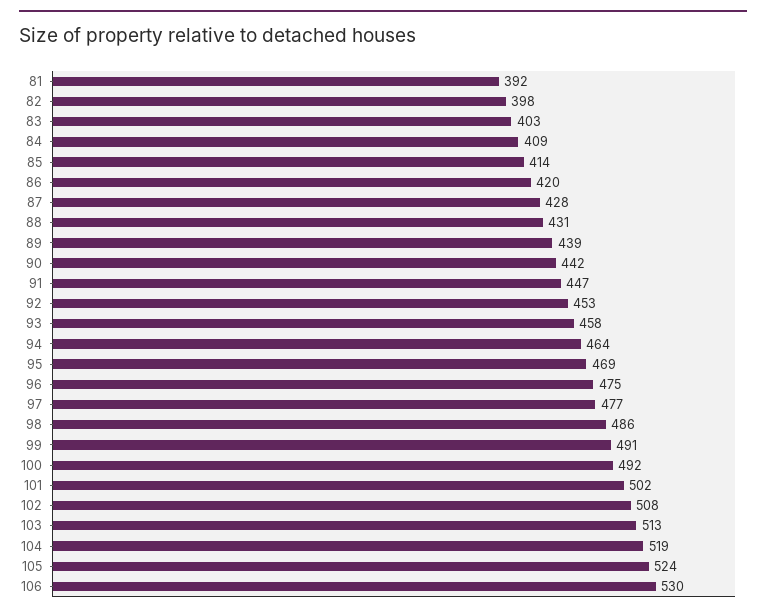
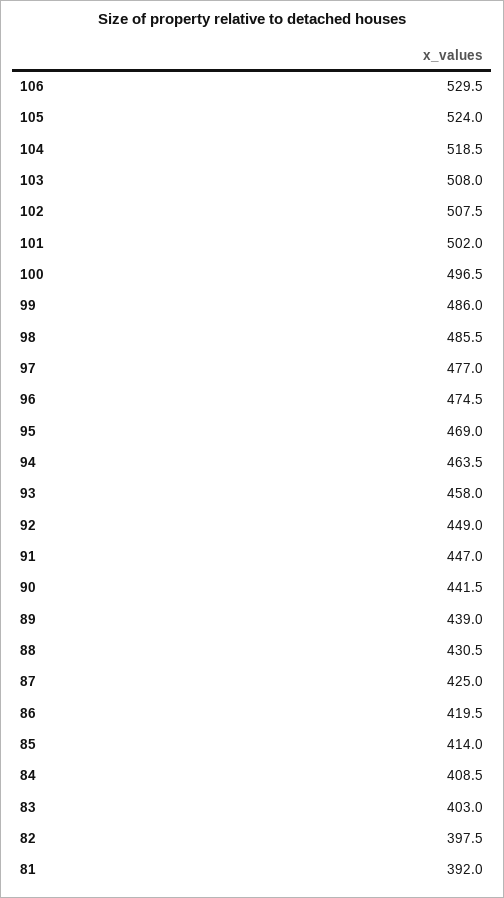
87: 428 -> 425
92: 453 -> 449
99: 491 -> 486
100: 492 -> 496.5
103: 513 -> 508

